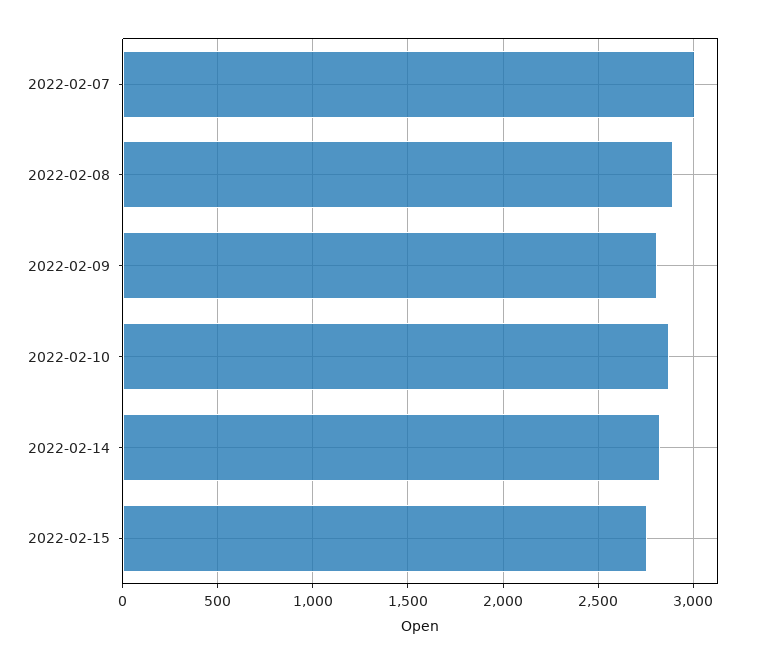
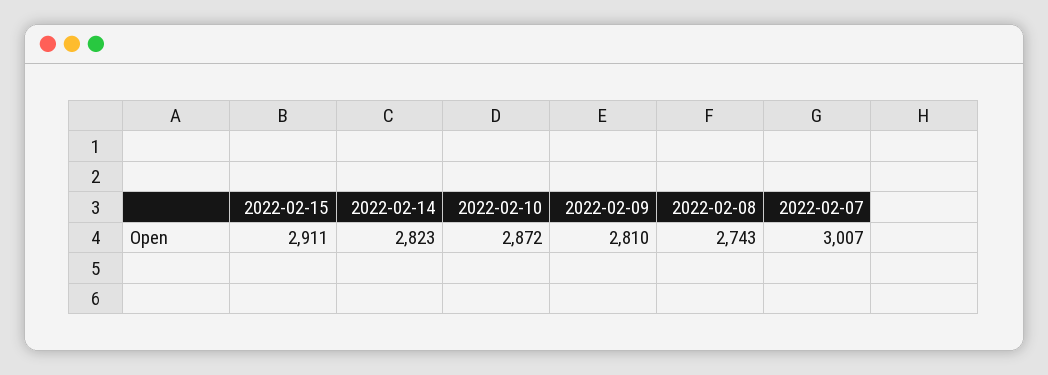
2022-02-08: 2900 -> 2743
2022-02-15: 2750 -> 2911

